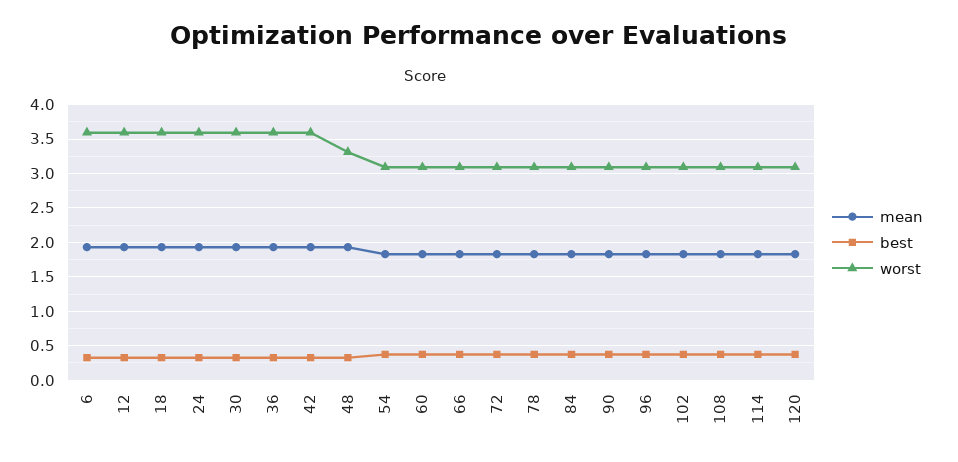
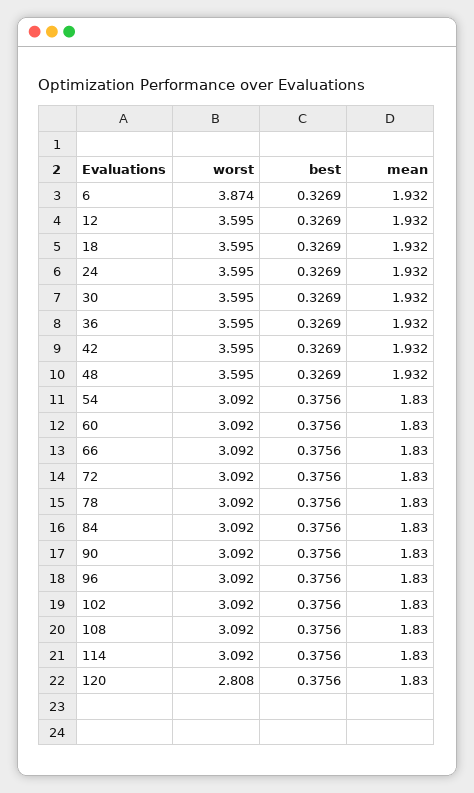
worst, 6: 3.6 -> 3.874
worst, 48: 3.3 -> 3.595
worst, 120: 3.1 -> 2.808

